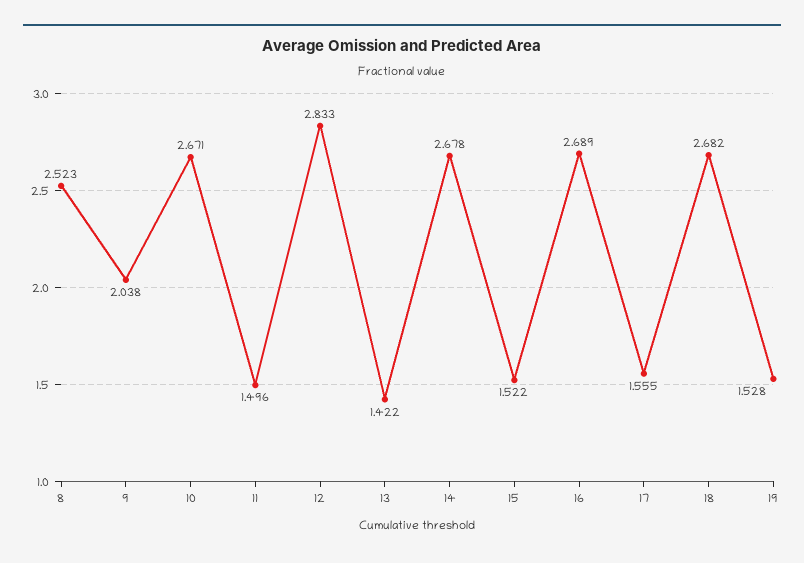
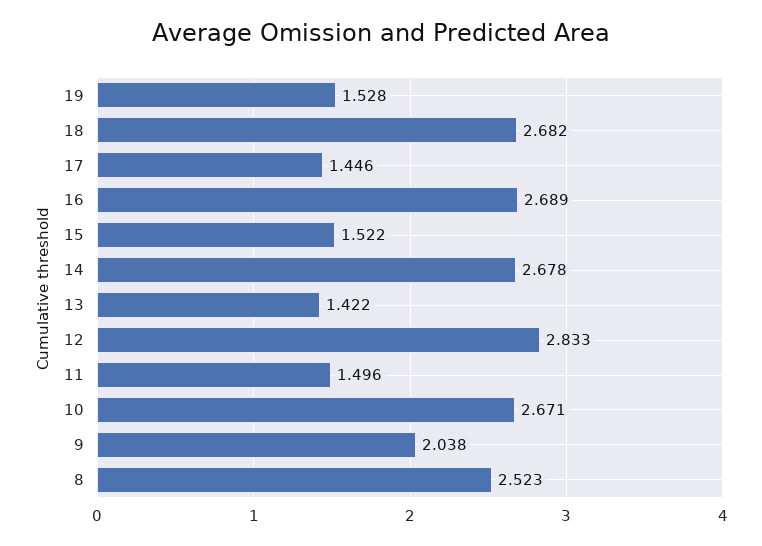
17: 1.555 -> 1.446

